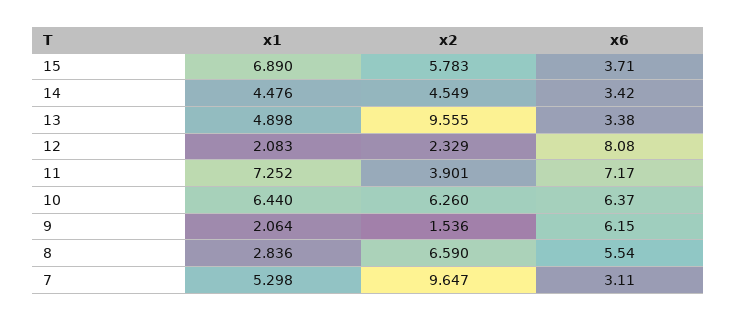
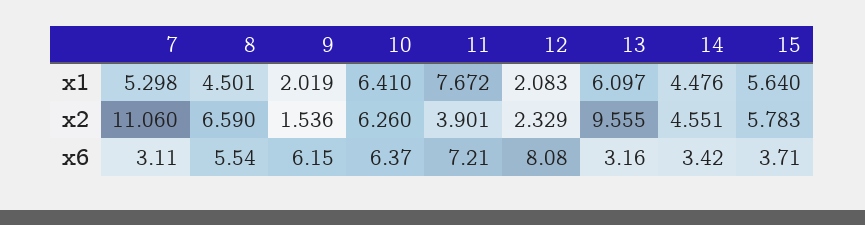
x1, 15: 6.89 -> 5.64
x2, 14: 4.549 -> 4.551
x1, 13: 4.898 -> 6.097
x6, 13: 3.38 -> 3.16
x1, 11: 7.252 -> 7.672
x6, 11: 7.17 -> 7.21
x1, 10: 6.44 -> 6.41
x1, 9: 2.064 -> 2.019
x1, 8: 2.836 -> 4.501
x2, 7: 9.647 -> 11.06

